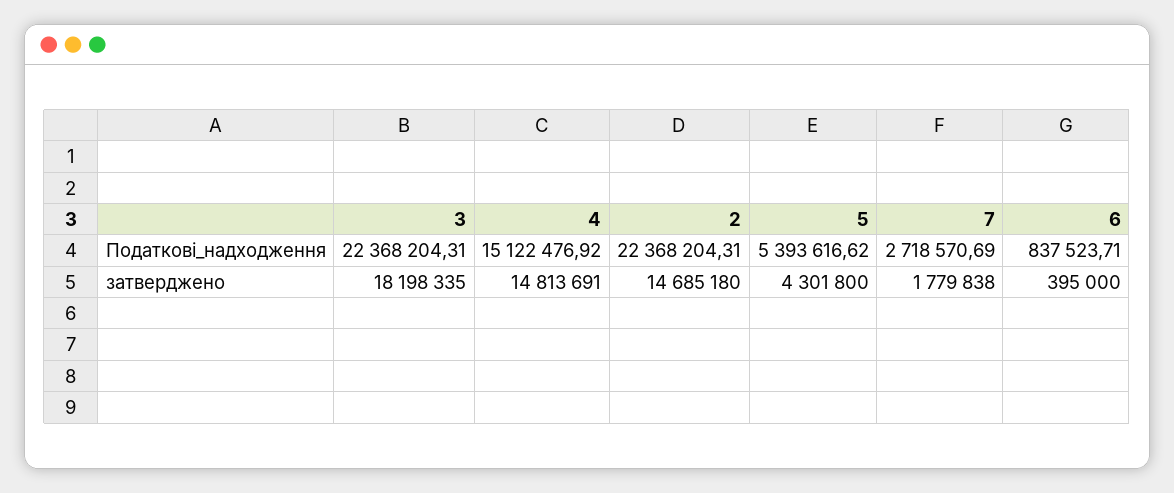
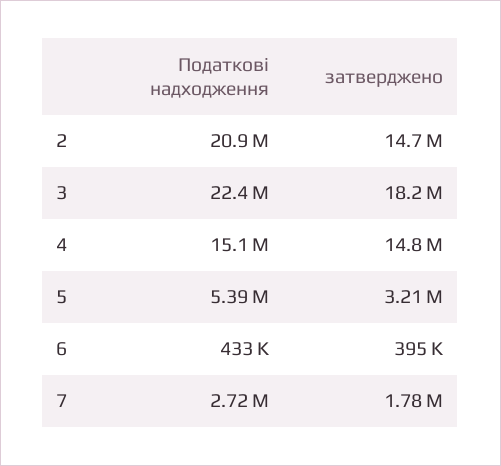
2, Податкові_надходження: 22368204.31 -> 20900000
6, Податкові_надходження: 837523.71 -> 433000
5, затверджено: 4301800 -> 3210000

